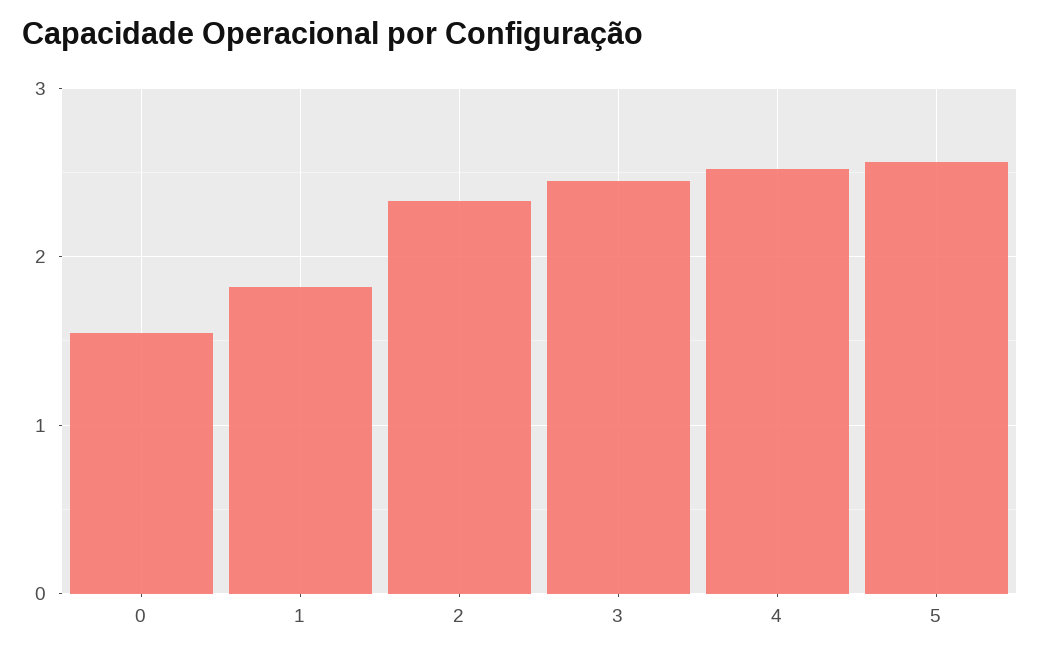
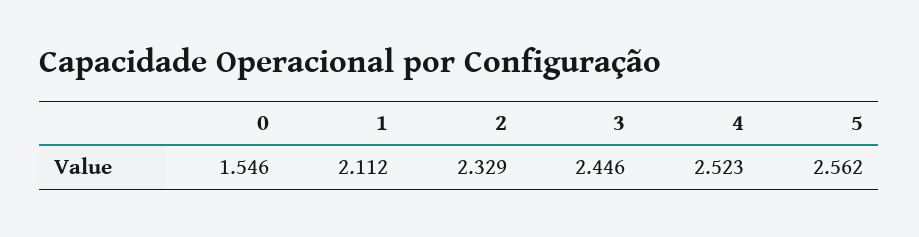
1: 1.8 -> 2.112

